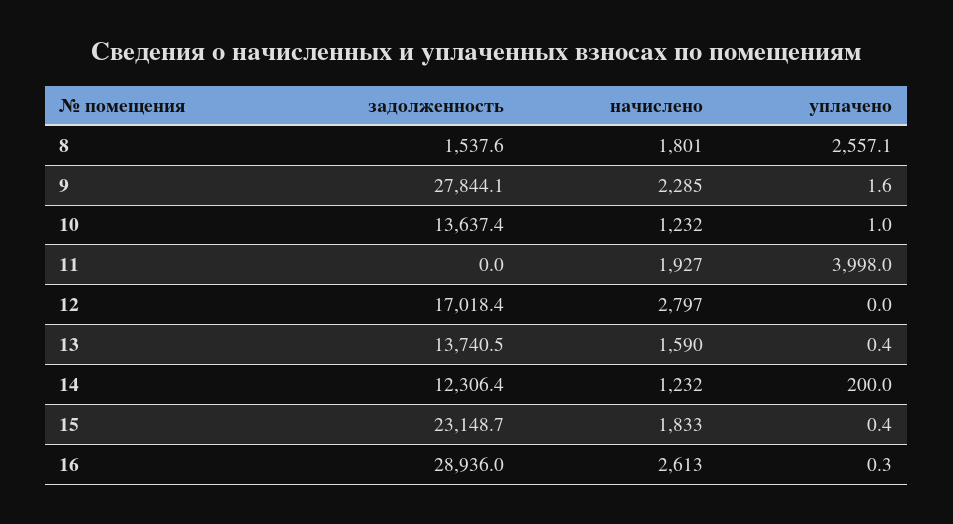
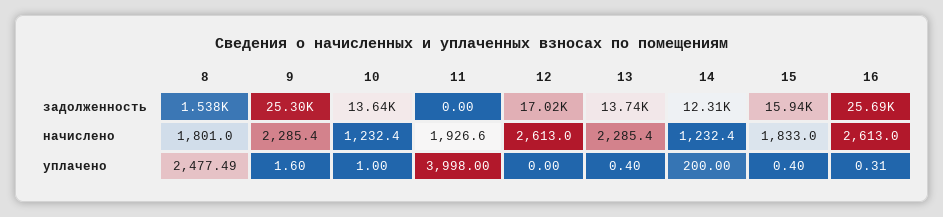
уплачено, 8: 2557.1 -> 2477.49
задолженность, 9: 27844.1 -> 25300
начислено, 12: 2797 -> 2613
начислено, 13: 1590 -> 2285.4
задолженность, 15: 23148.7 -> 15940
задолженность, 16: 28936 -> 25690

